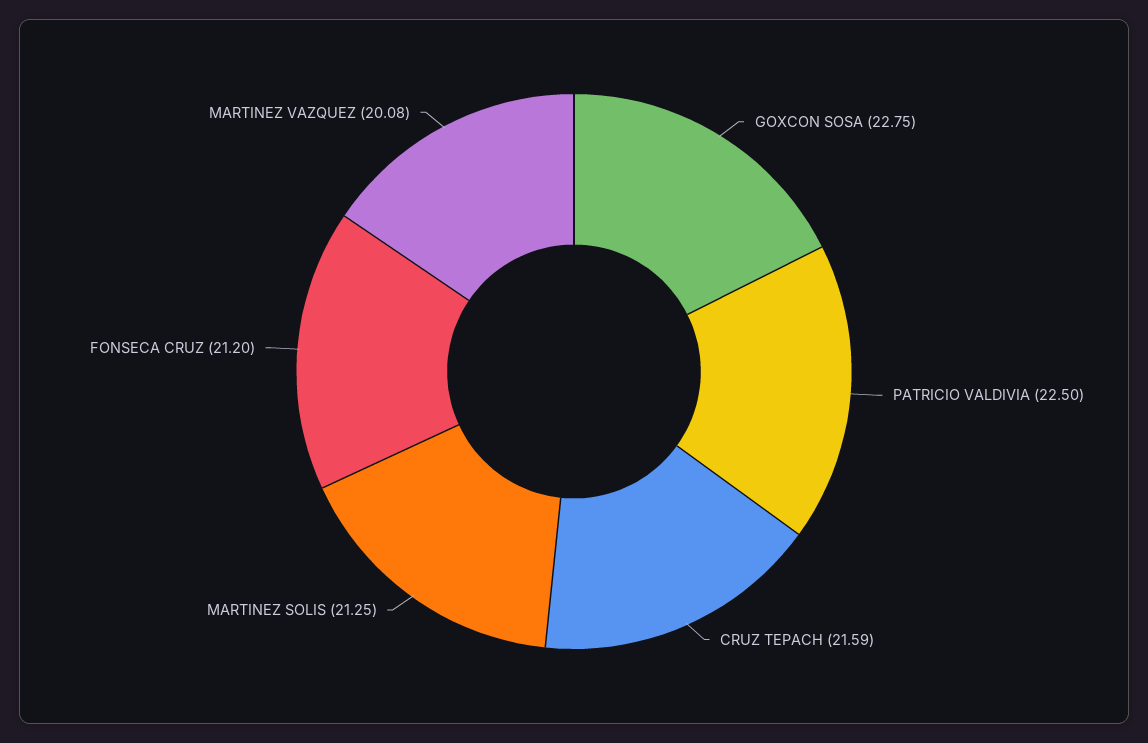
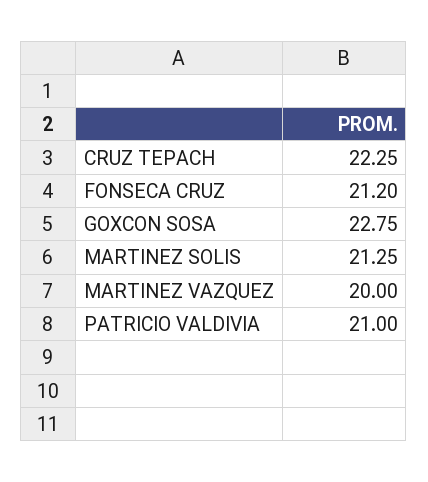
PATRICIO VALDIVIA: 22.5 -> 21
CRUZ TEPACH: 21.59 -> 22.25
MARTINEZ VAZQUEZ: 20.08 -> 20

